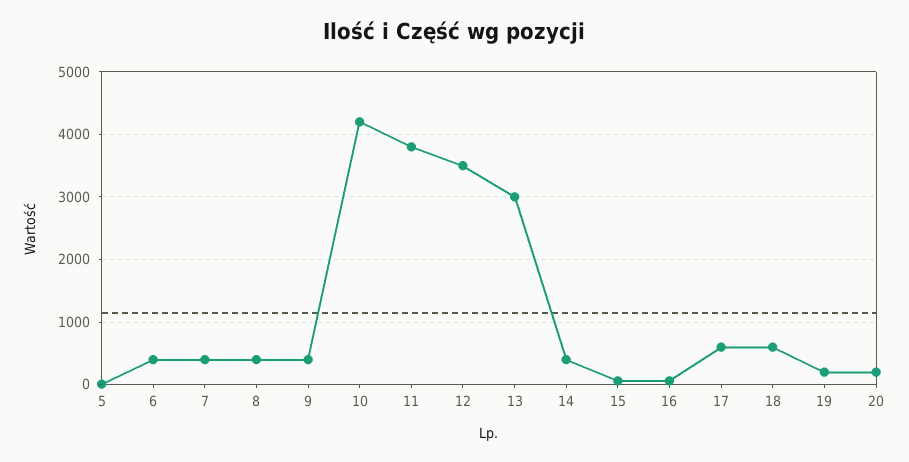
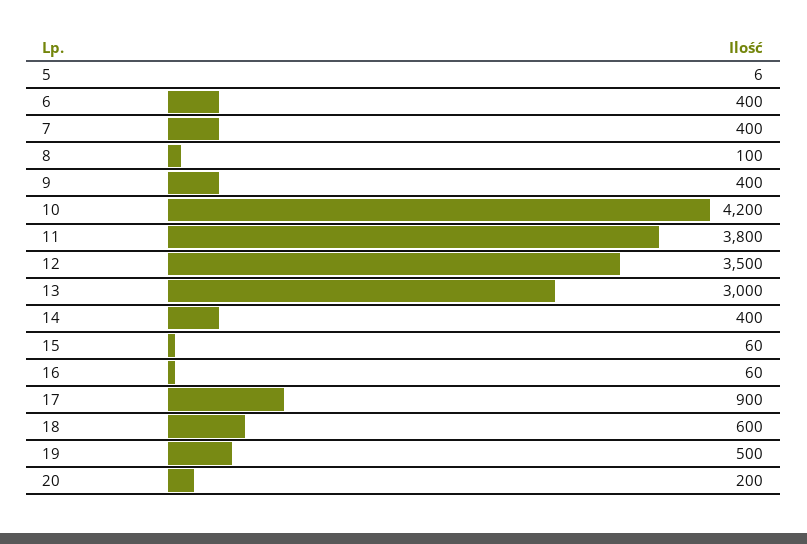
8: 400 -> 100
17: 600 -> 900
19: 200 -> 500

